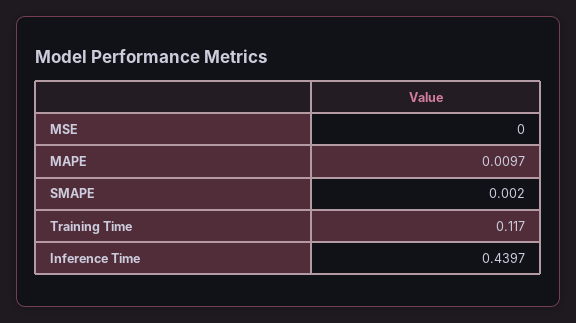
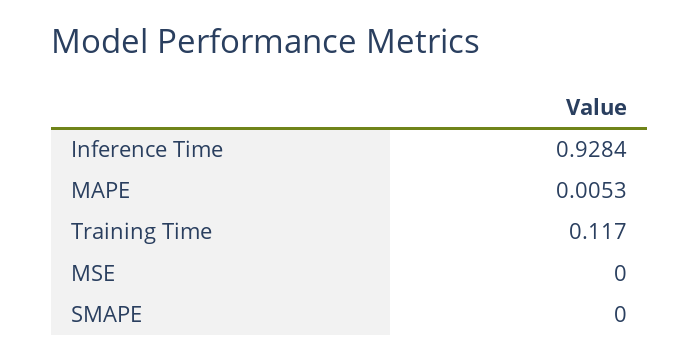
MAPE: 0.0097 -> 0.0053
SMAPE: 0.002 -> 0
Inference Time: 0.4397 -> 0.9284

